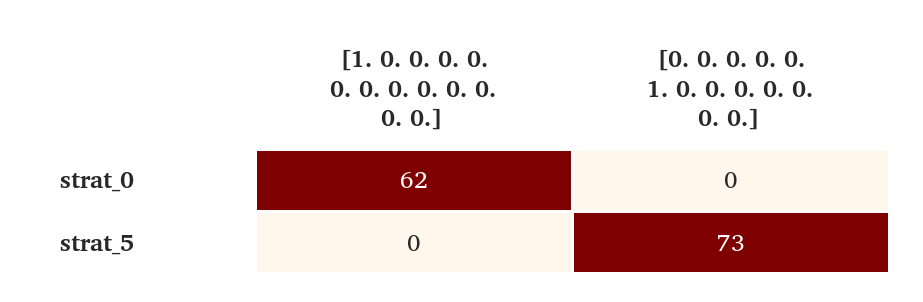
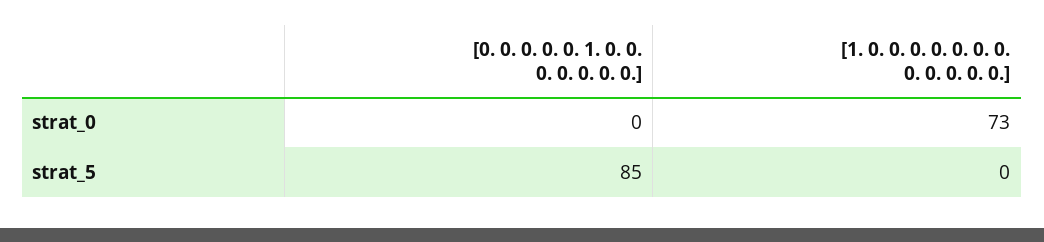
[1. 0. 0. 0. 0. 0. 0. 0. 0. 0. 0. 0. 0.], strat_0: 62 -> 73
[0. 0. 0. 0. 0. 1. 0. 0. 0. 0. 0. 0. 0.], strat_5: 73 -> 85

